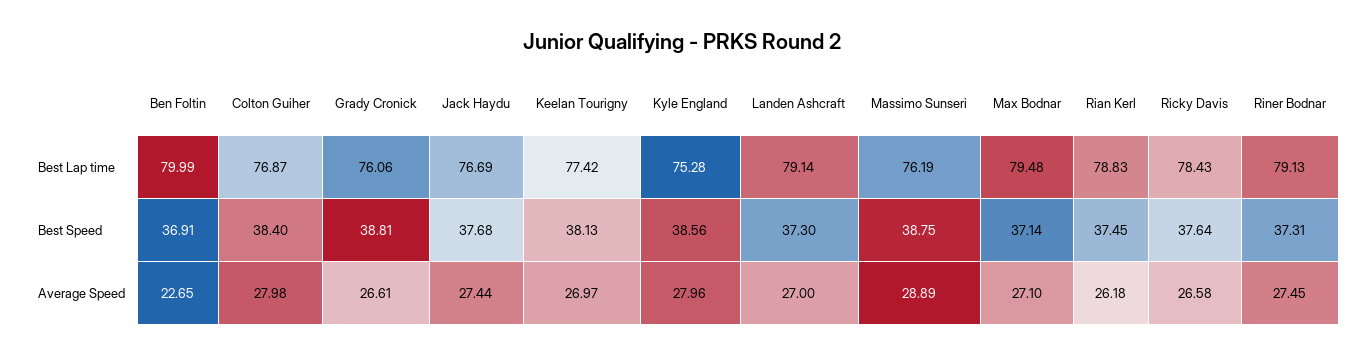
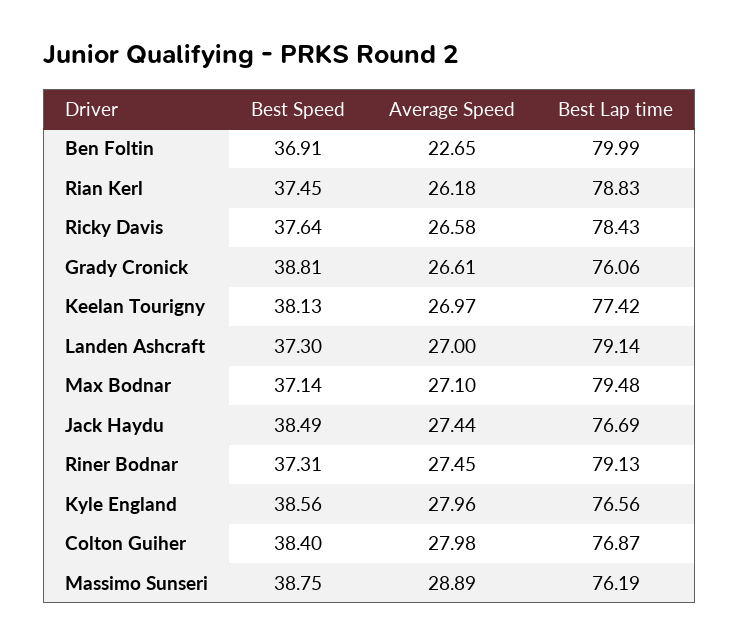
Kyle England, Best Lap time: 75.28 -> 76.56
Jack Haydu, Best Speed: 37.68 -> 38.49

